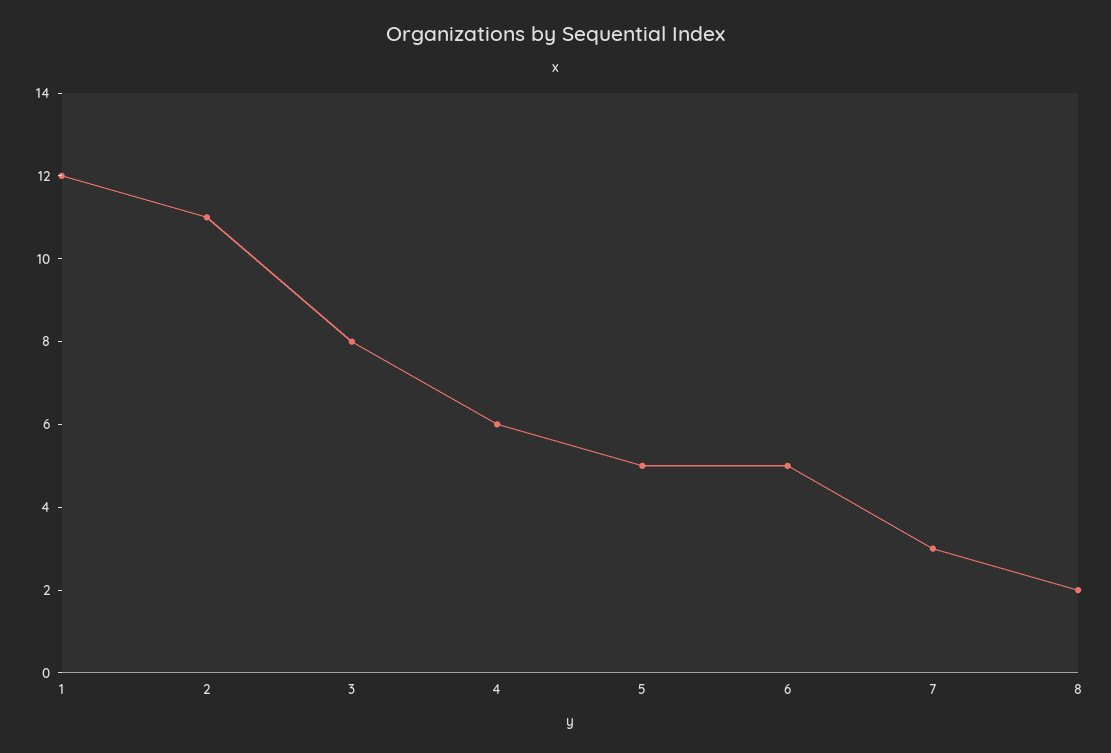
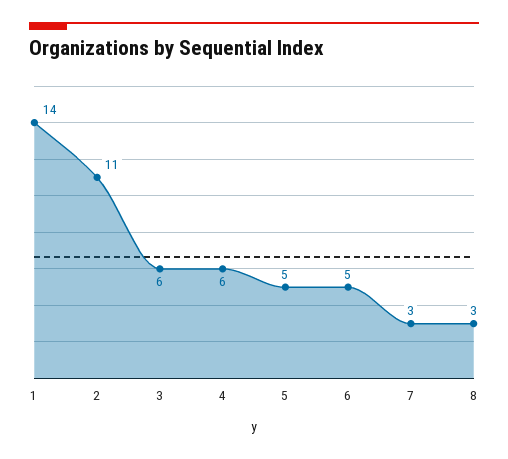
1: 12 -> 14
3: 8 -> 6
8: 2 -> 3

